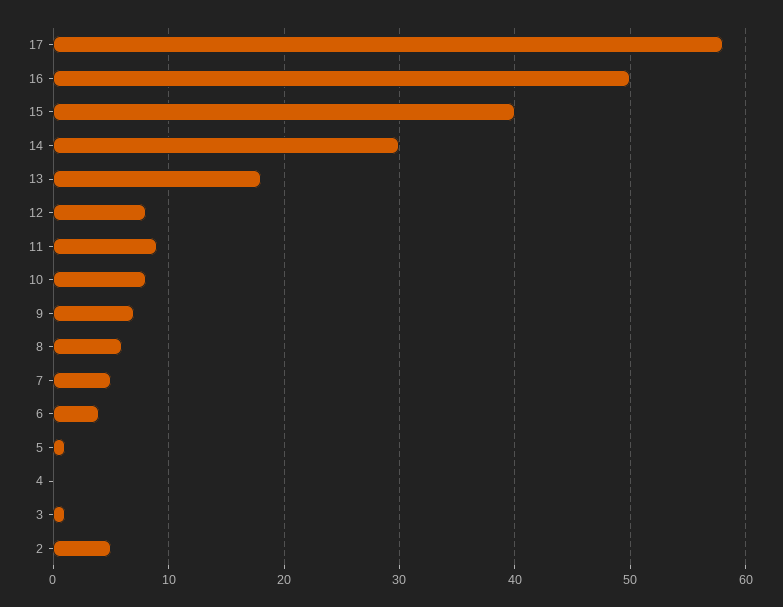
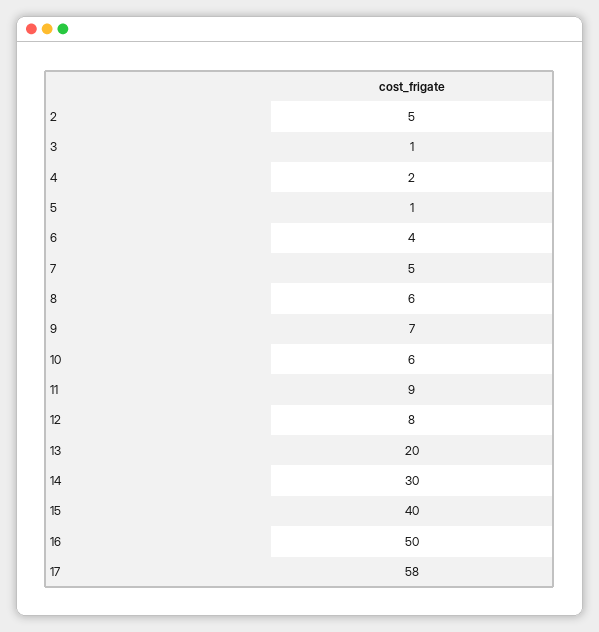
13: 18 -> 20
10: 8 -> 6
4: 0 -> 2

